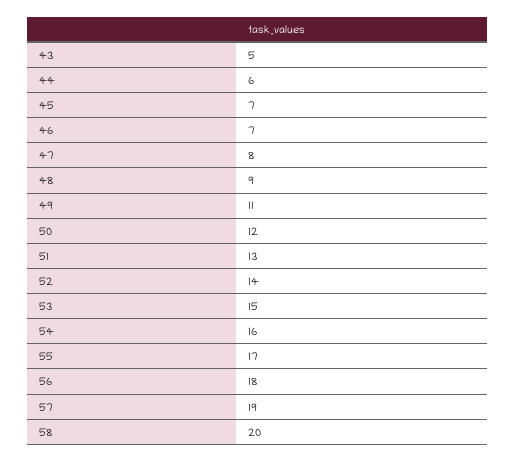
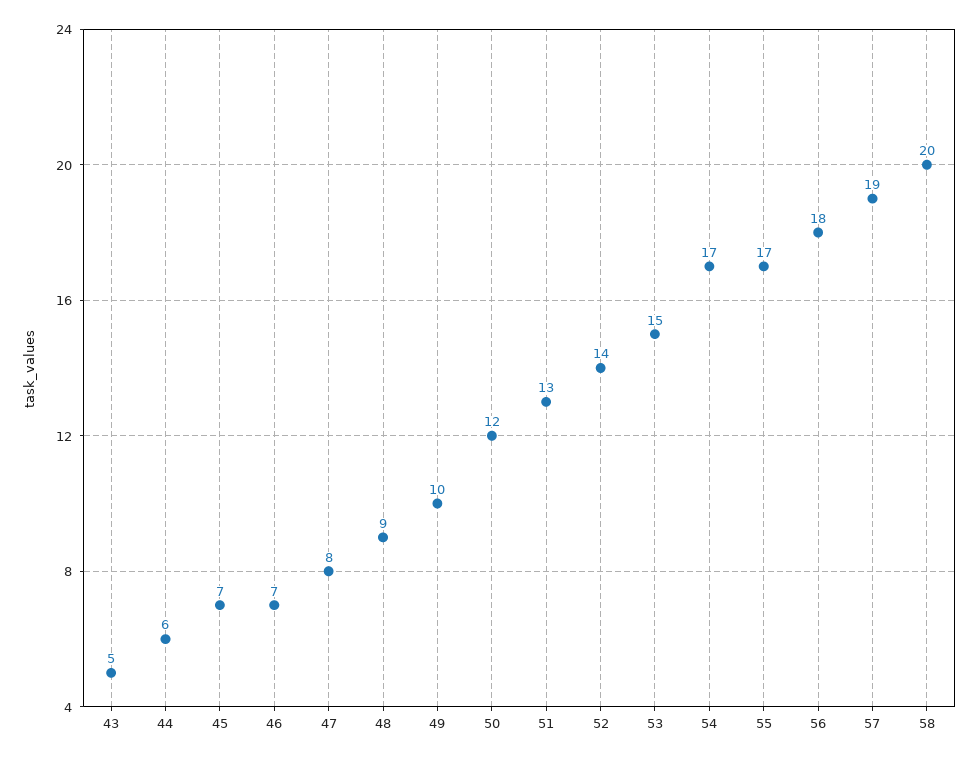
49: 11 -> 10
54: 16 -> 17

